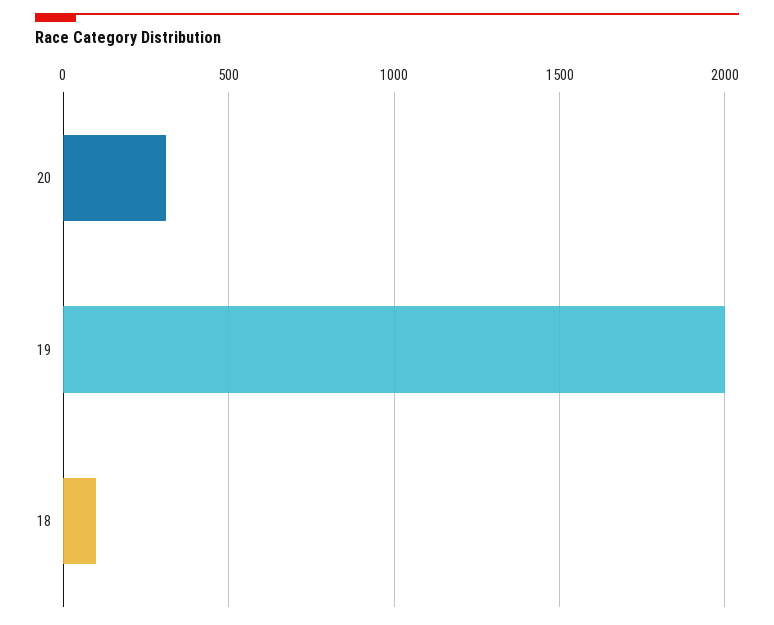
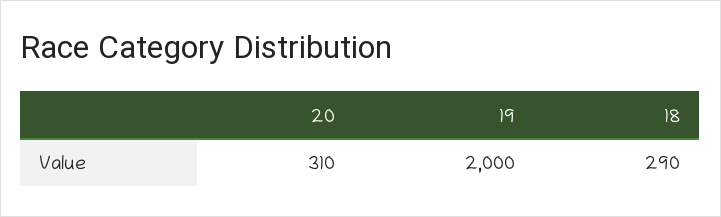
18: 100 -> 290

